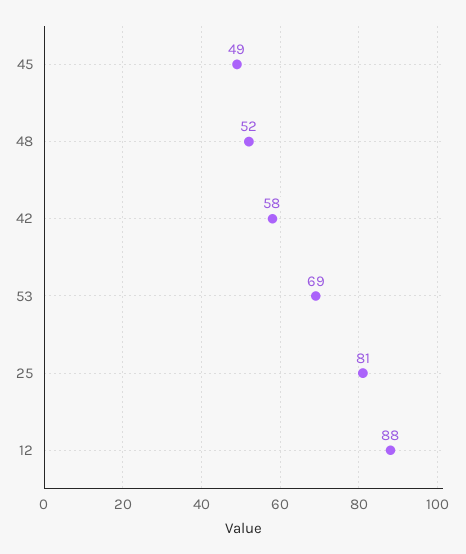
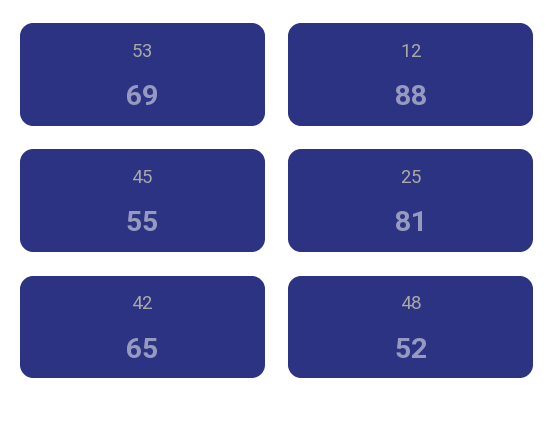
45: 49 -> 55
42: 58 -> 65

